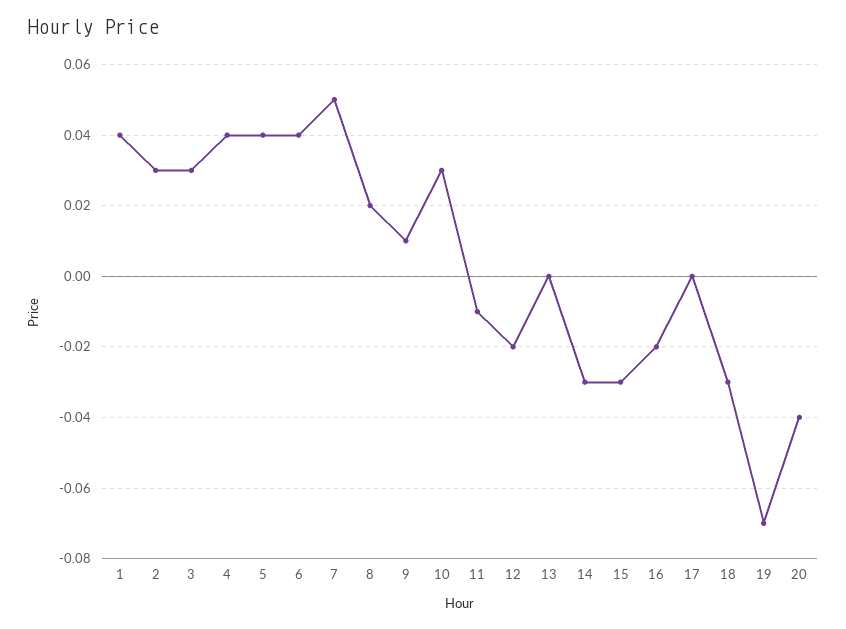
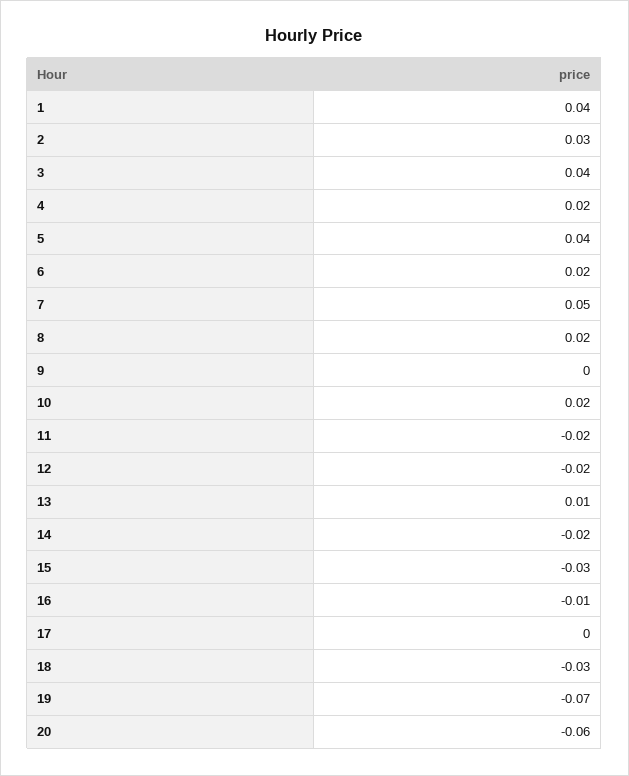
3: 0.03 -> 0.04
4: 0.04 -> 0.02
6: 0.04 -> 0.02
9: 0.01 -> 0
10: 0.03 -> 0.02
11: -0.01 -> -0.02
13: 0 -> 0.01
14: -0.03 -> -0.02
16: -0.02 -> -0.01
20: -0.04 -> -0.06

